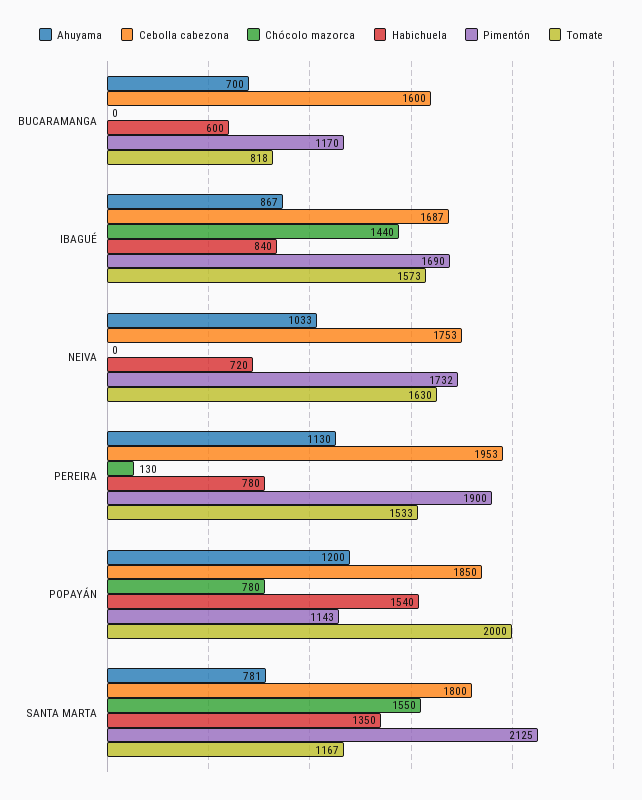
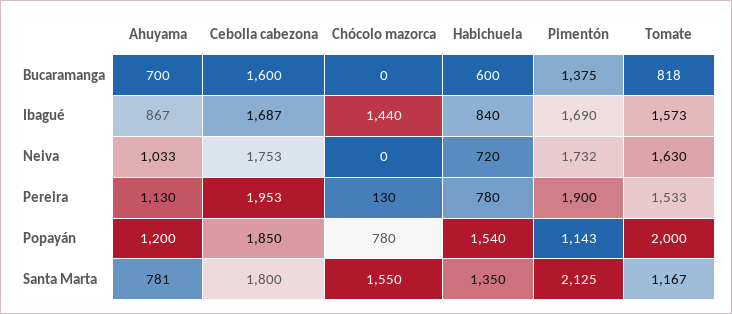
Pimentón, BUCARAMANGA: 1170 -> 1375

